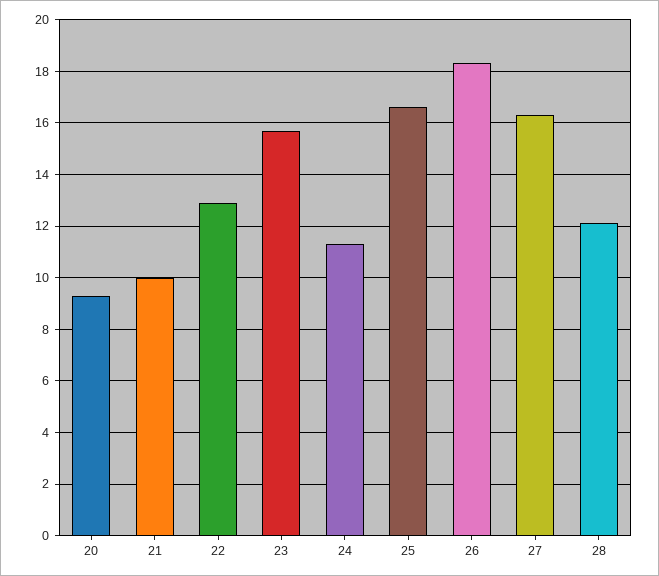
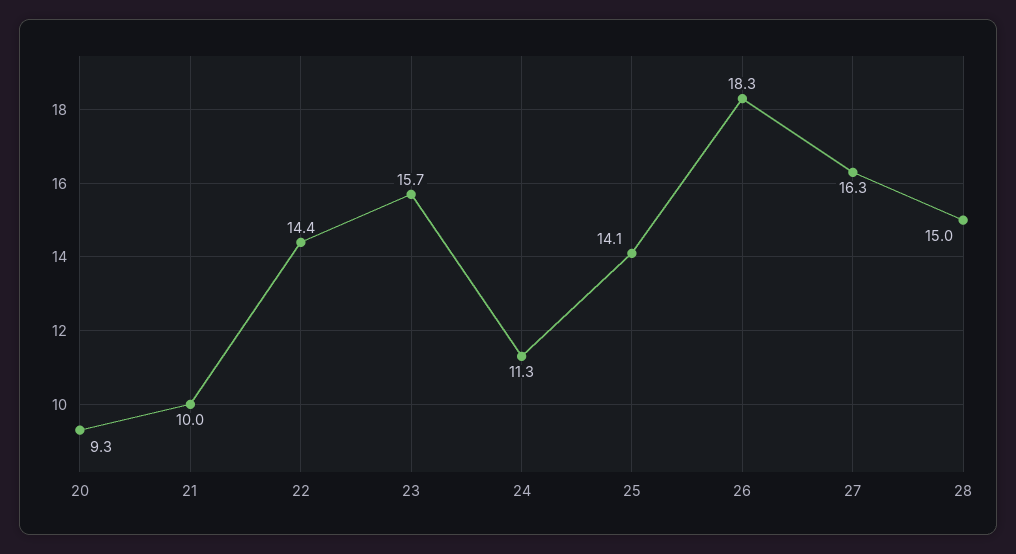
22: 13 -> 14.4
25: 16.5 -> 14.1
28: 12 -> 15

